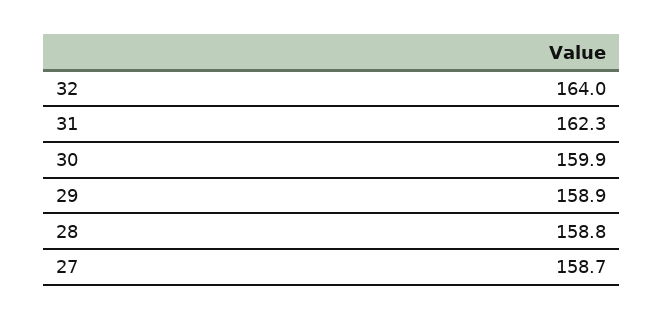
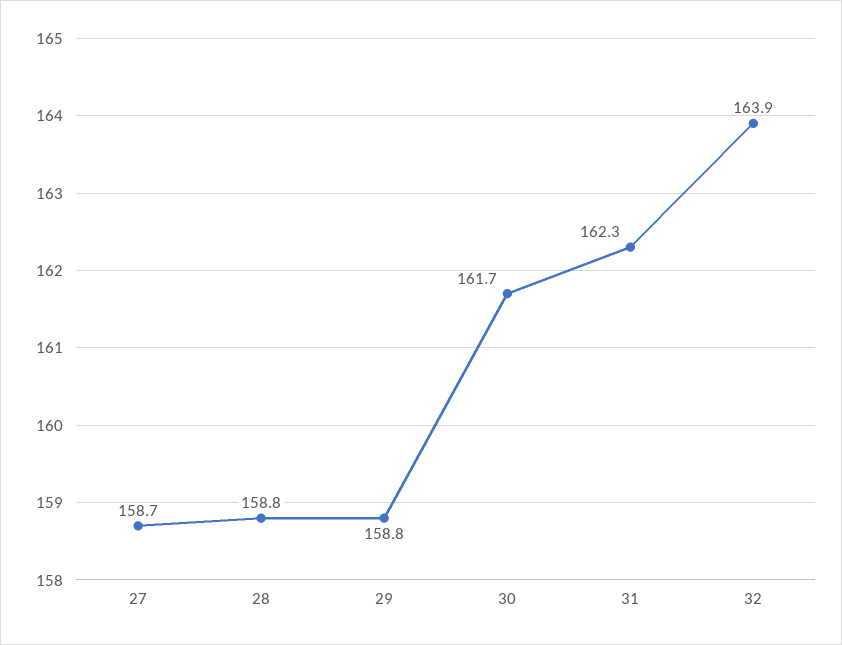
32: 164 -> 163.9
30: 159.9 -> 161.7
29: 158.9 -> 158.8

